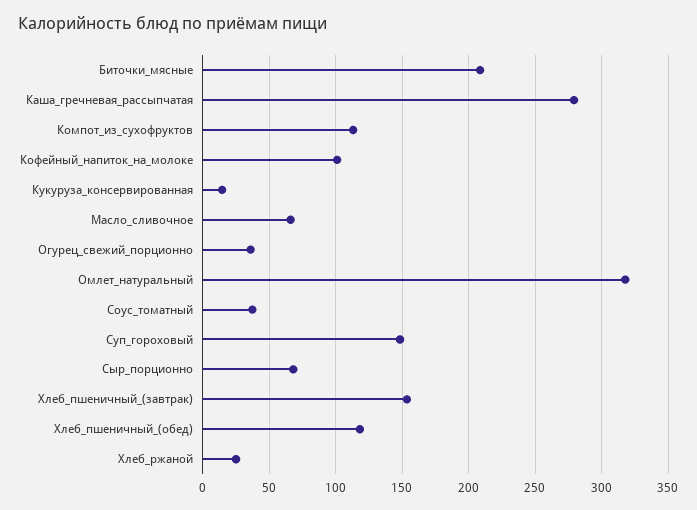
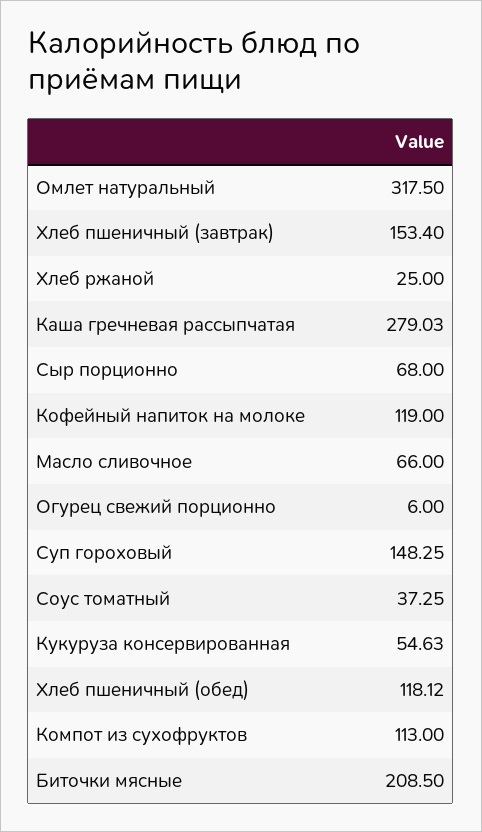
Кофейный_напиток_на_молоке: 100 -> 119
Кукуруза_консервированная: 15 -> 54.63
Огурец_свежий_порционно: 35 -> 6

